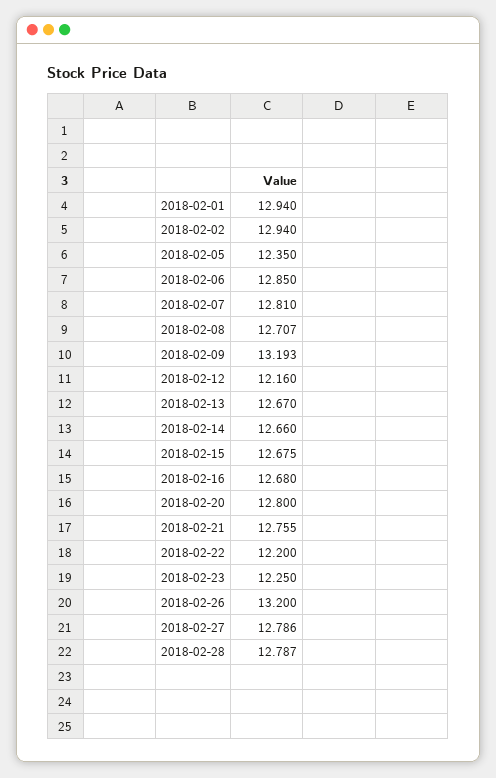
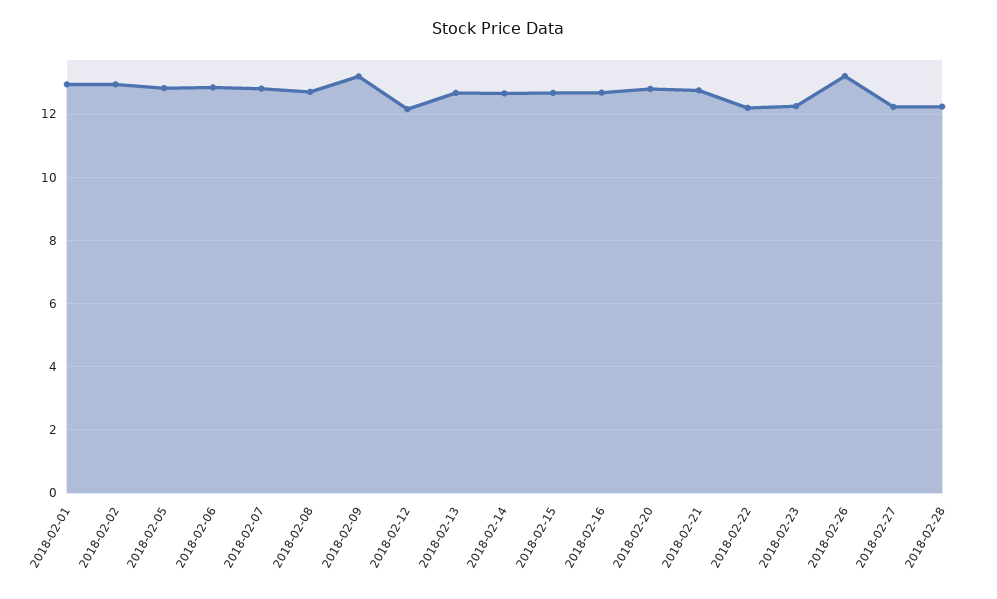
2018-02-05: 12.35 -> 12.8
2018-02-27: 12.786 -> 12.2
2018-02-28: 12.787 -> 12.2

